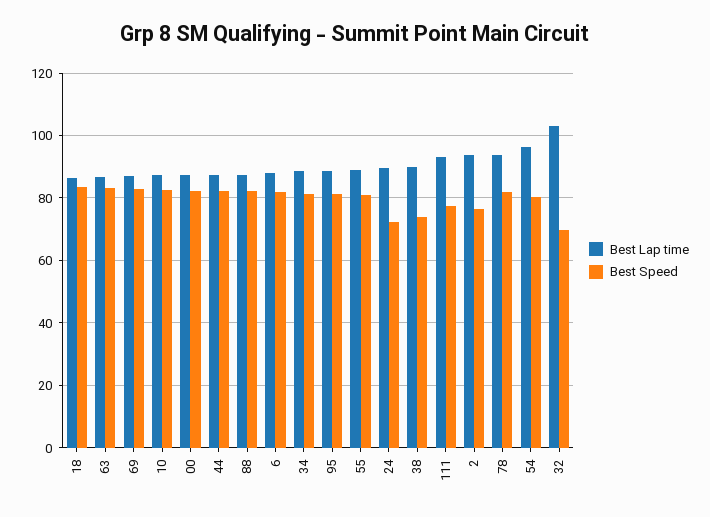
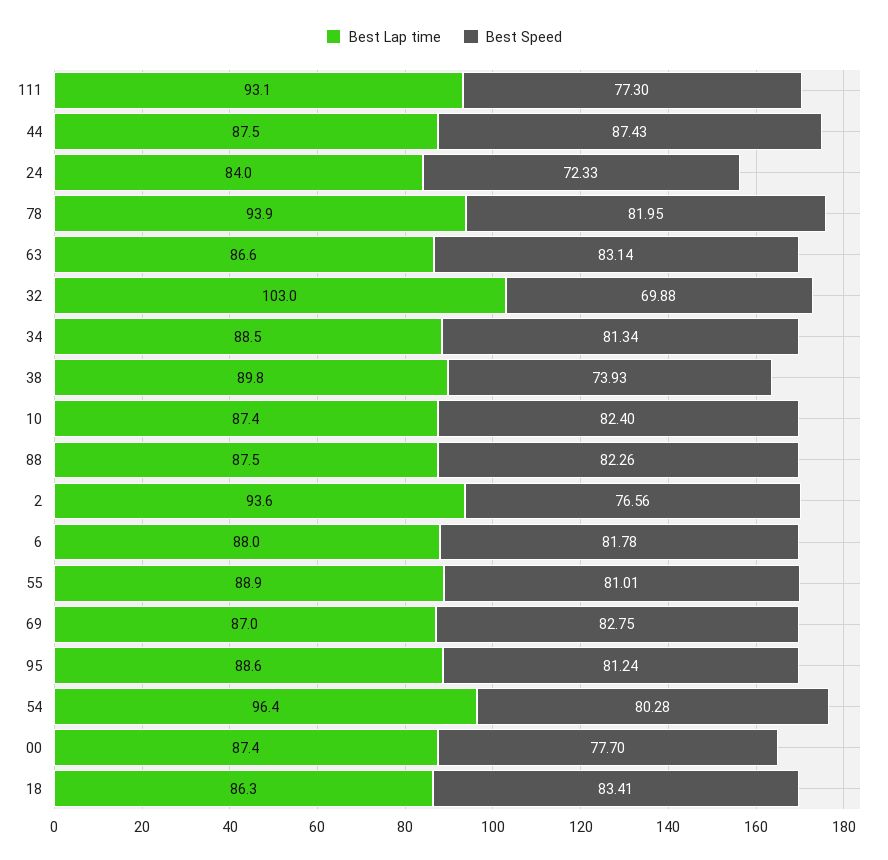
Best Speed, 00: 82 -> 77.7
Best Speed, 44: 82 -> 87.43
Best Lap time, 24: 90 -> 84

